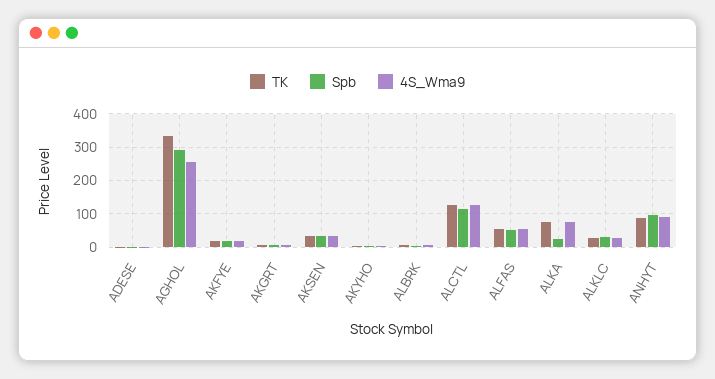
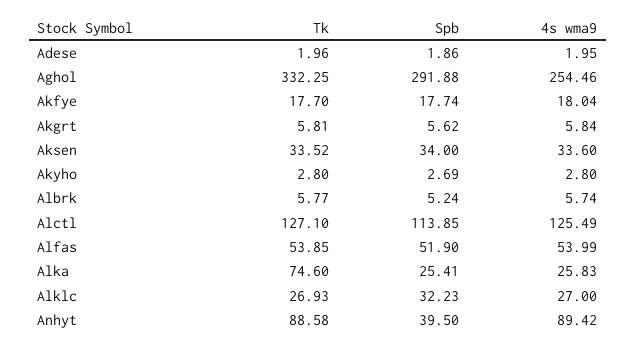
4S_Wma9, ALKA: 80 -> 25.83
Spb, ANHYT: 100 -> 39.5

